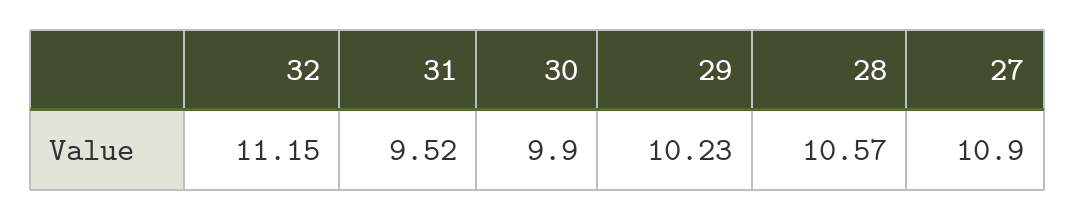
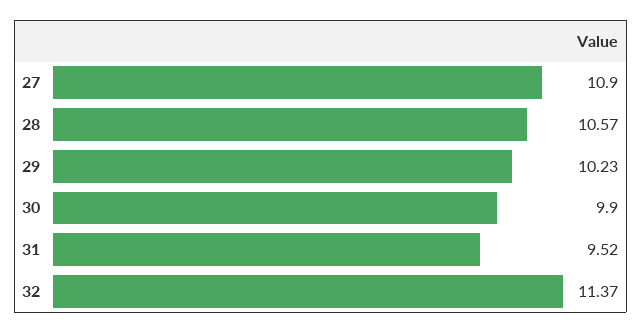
32: 11.15 -> 11.37

